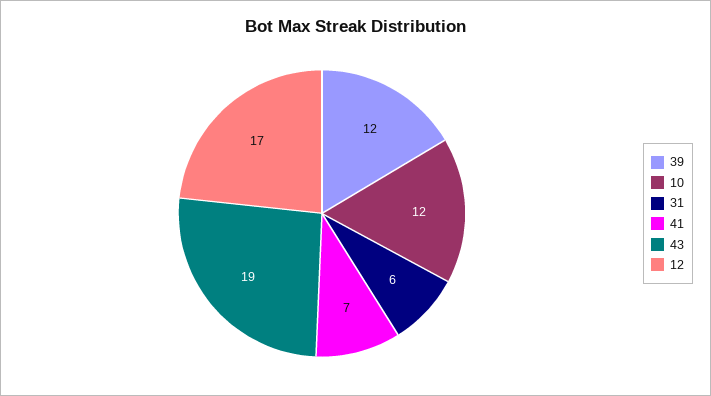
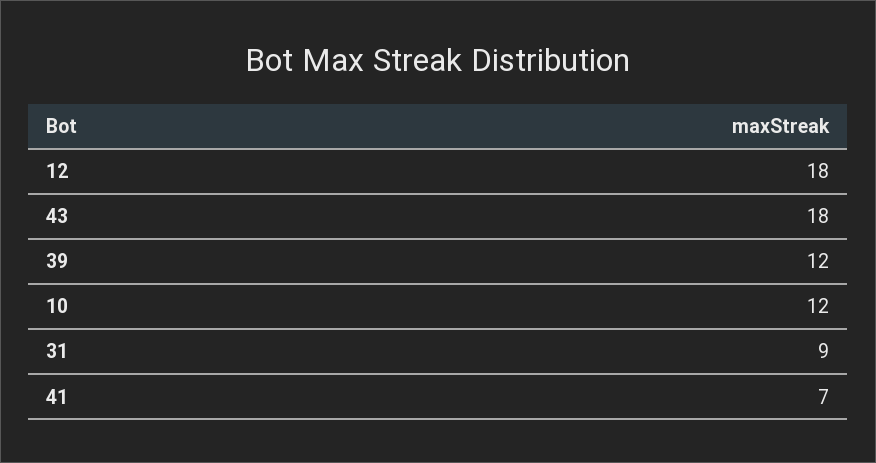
31: 6 -> 9
43: 19 -> 18
12: 17 -> 18

